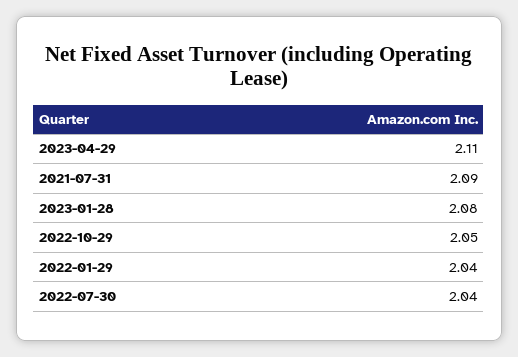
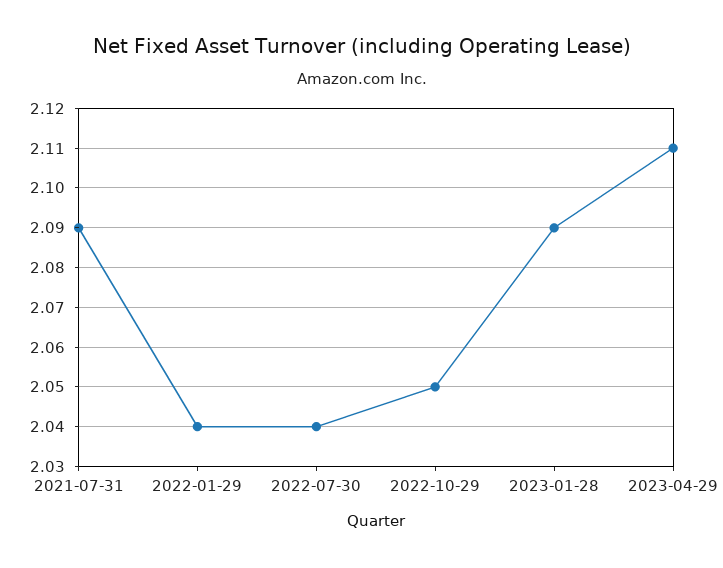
2023-01-28: 2.08 -> 2.09

